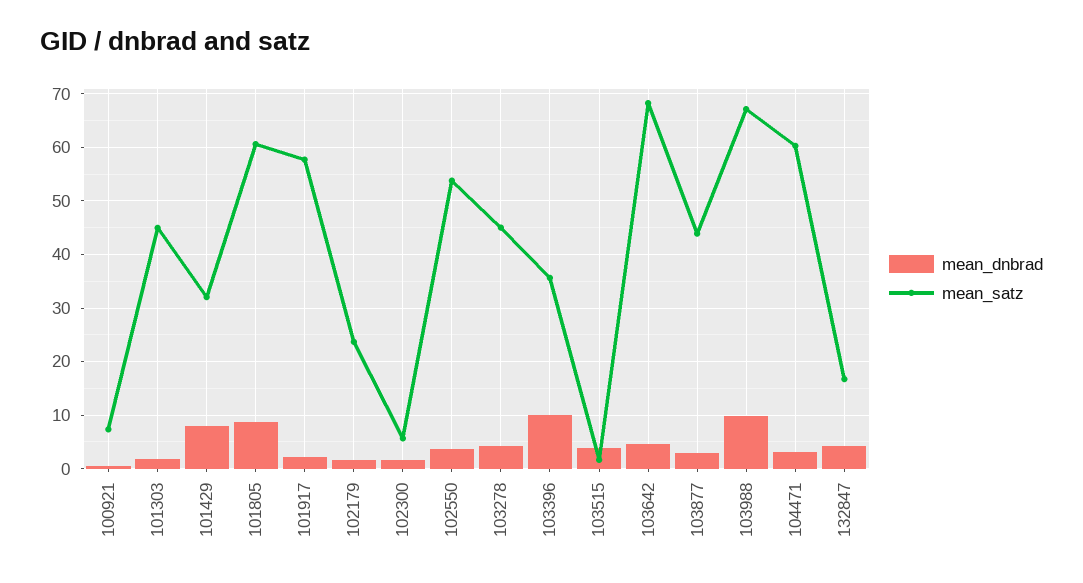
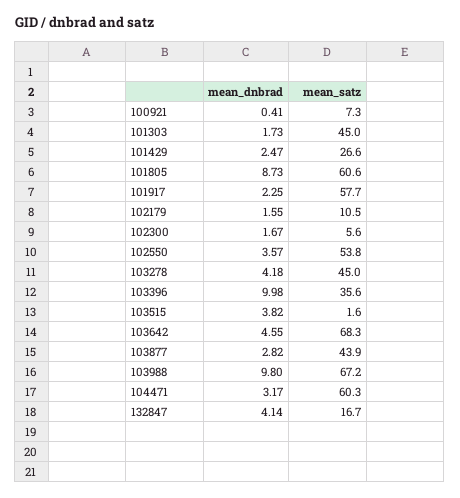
mean_dnbrad, 101429: 8 -> 2.47
mean_satz, 101429: 32 -> 26.6
mean_satz, 102179: 24 -> 10.5

